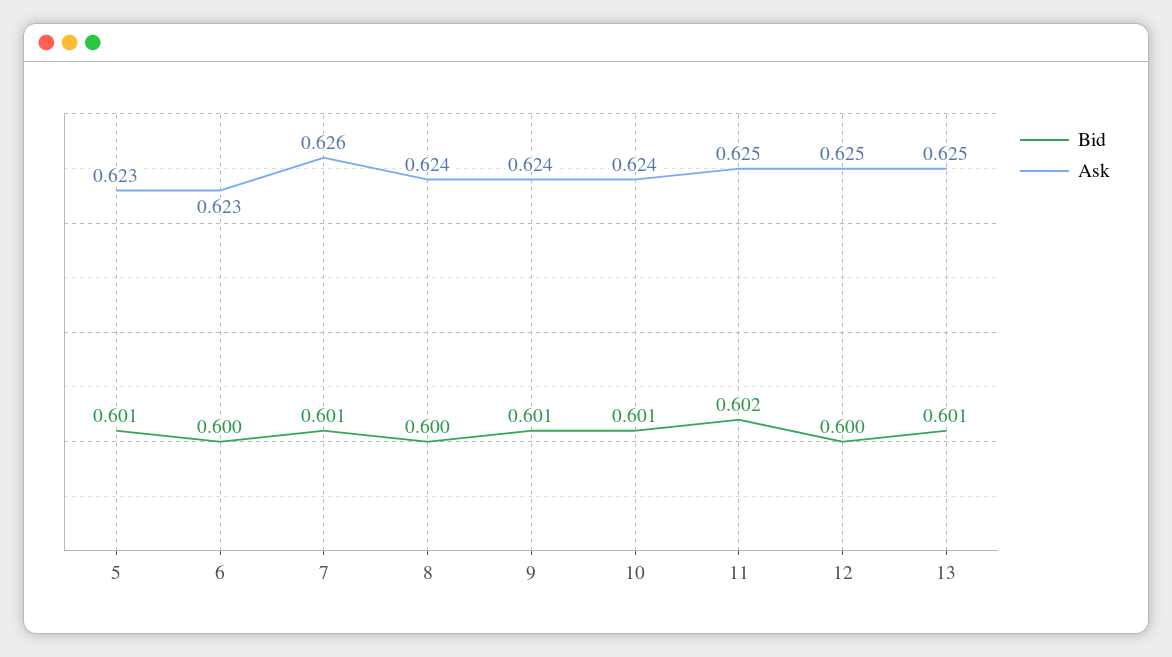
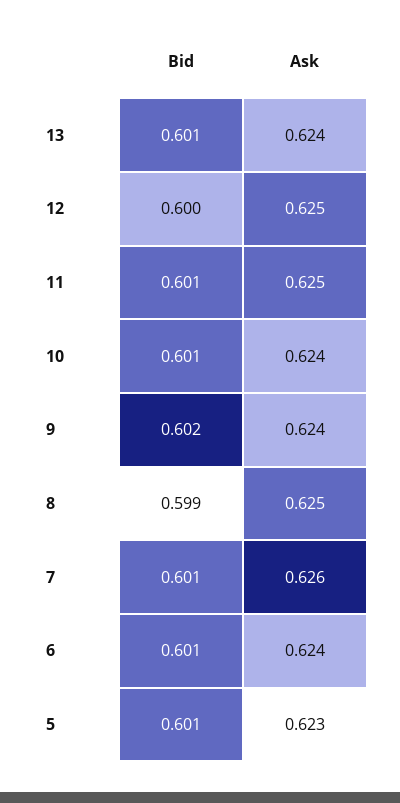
Bid, 6: 0.6 -> 0.601
Ask, 6: 0.623 -> 0.624
Bid, 8: 0.6 -> 0.599
Ask, 8: 0.624 -> 0.625
Bid, 9: 0.601 -> 0.602
Bid, 11: 0.602 -> 0.601
Ask, 13: 0.625 -> 0.624

